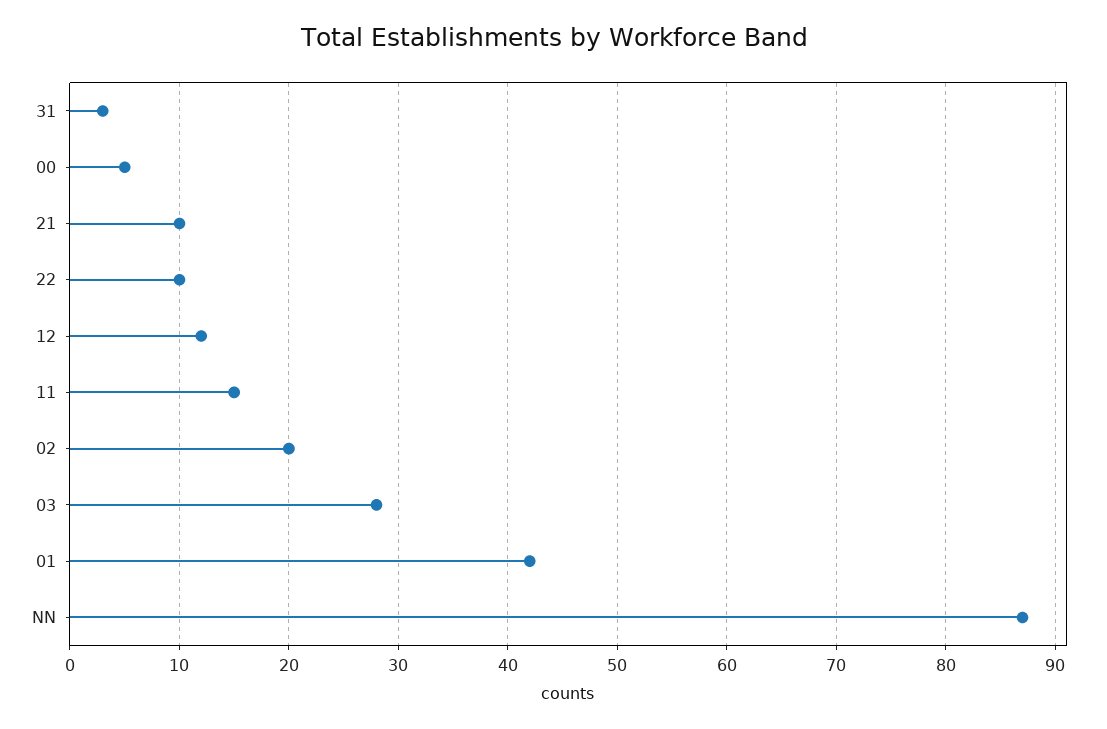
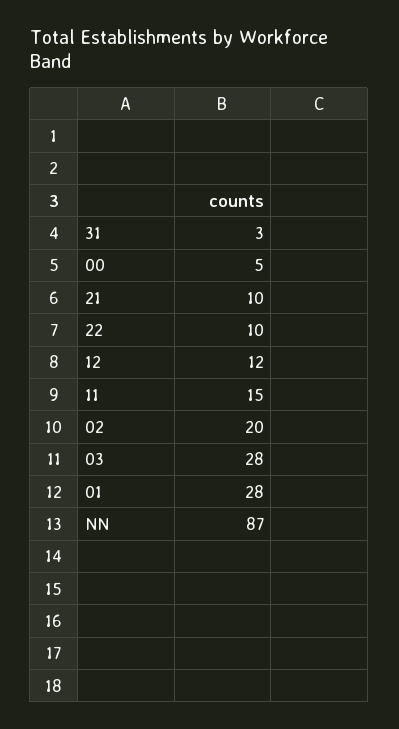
01: 42 -> 28

